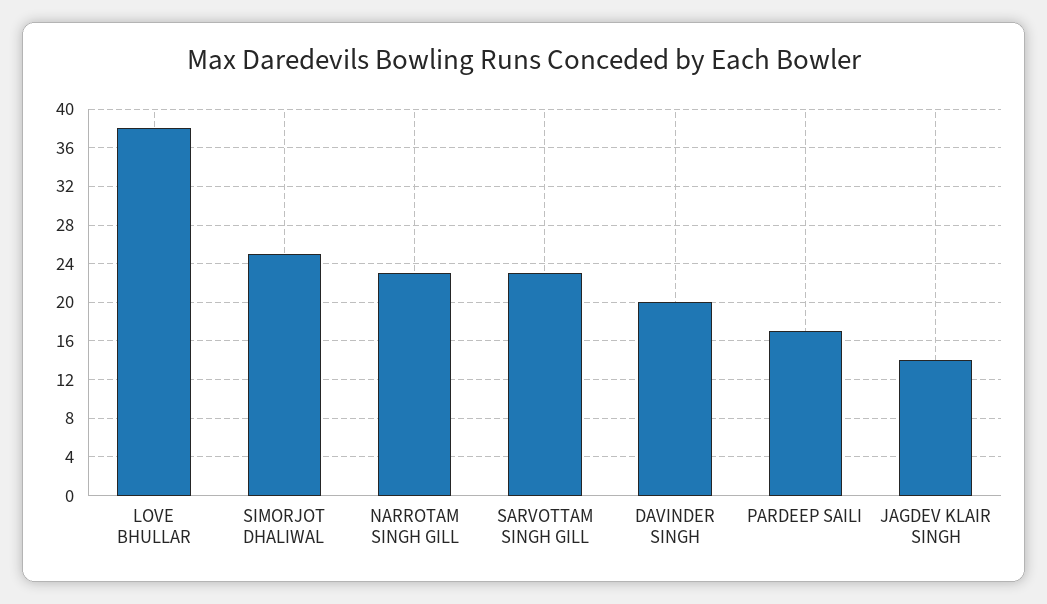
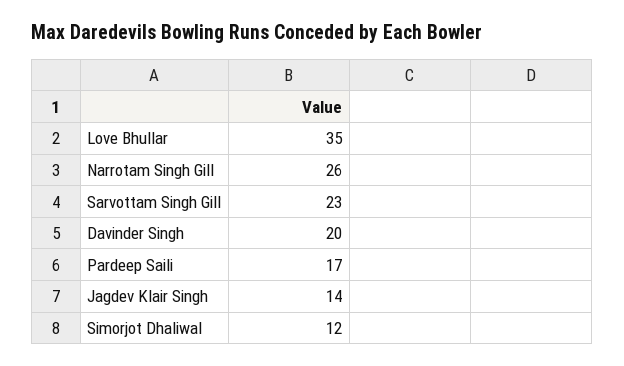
LOVE BHULLAR: 38 -> 35
SIMORJOT DHALIWAL: 25 -> 12
NARROTAM SINGH GILL: 23 -> 26

